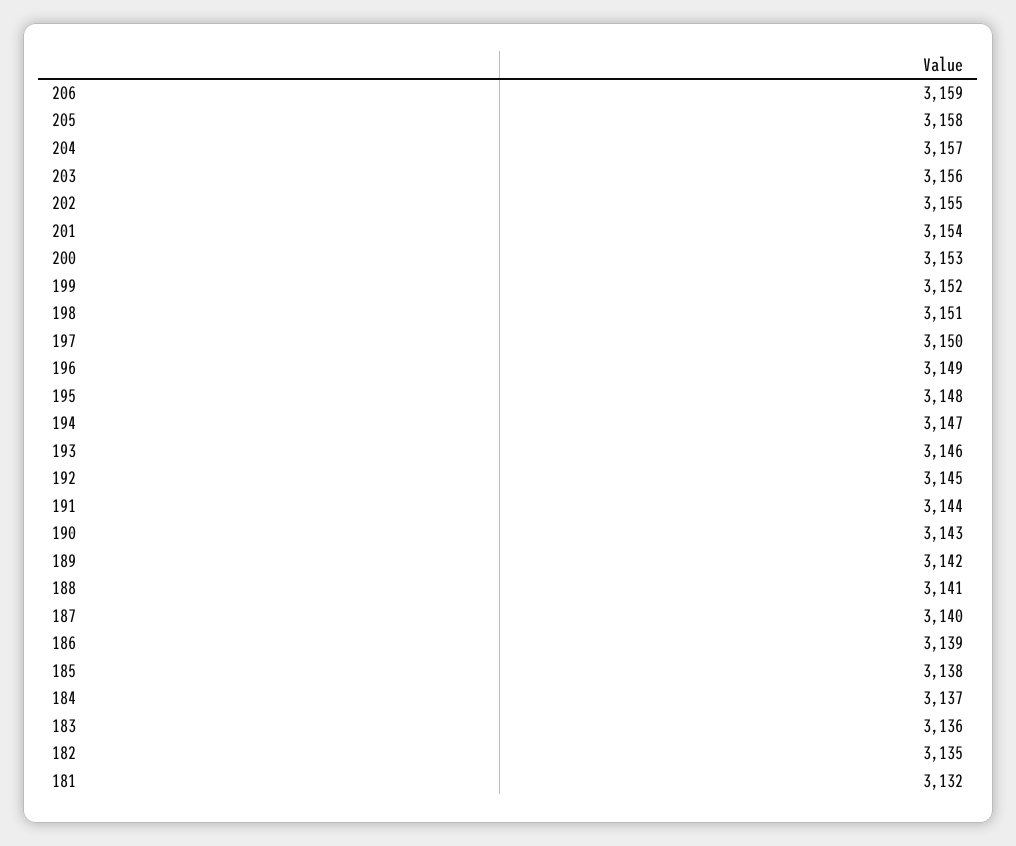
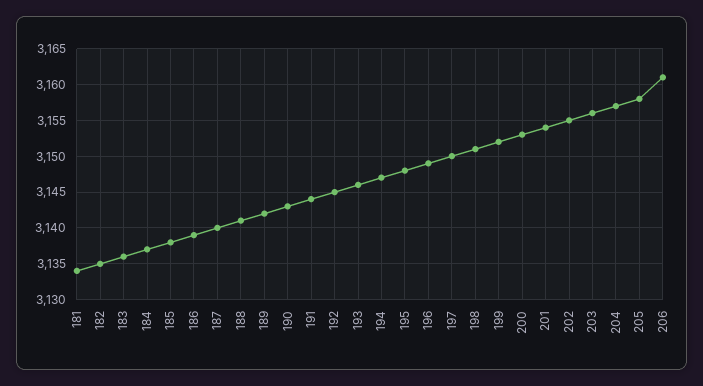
206: 3159 -> 3161
181: 3132 -> 3134

